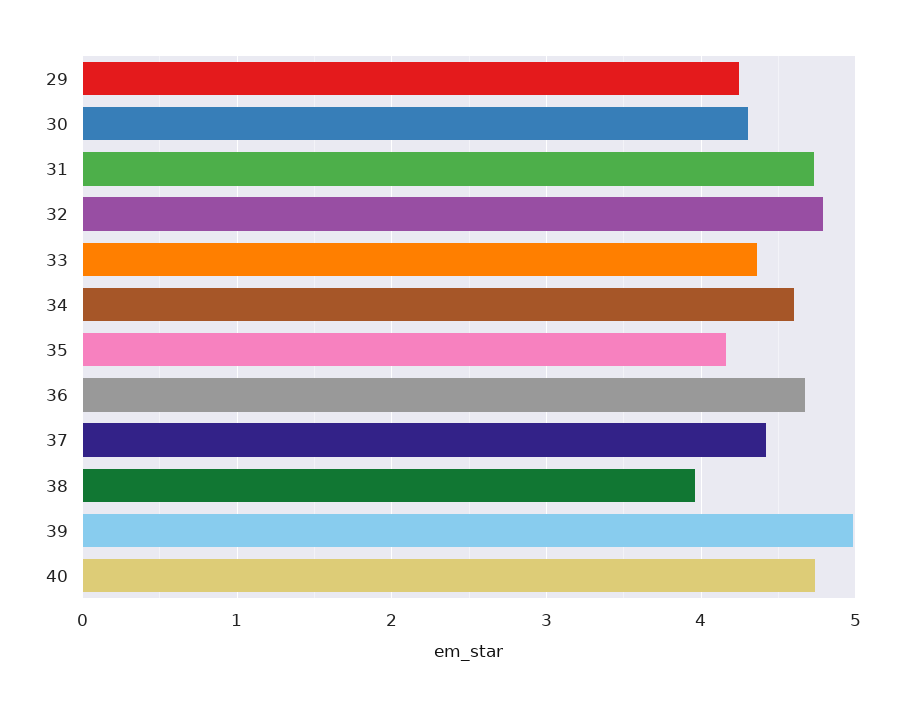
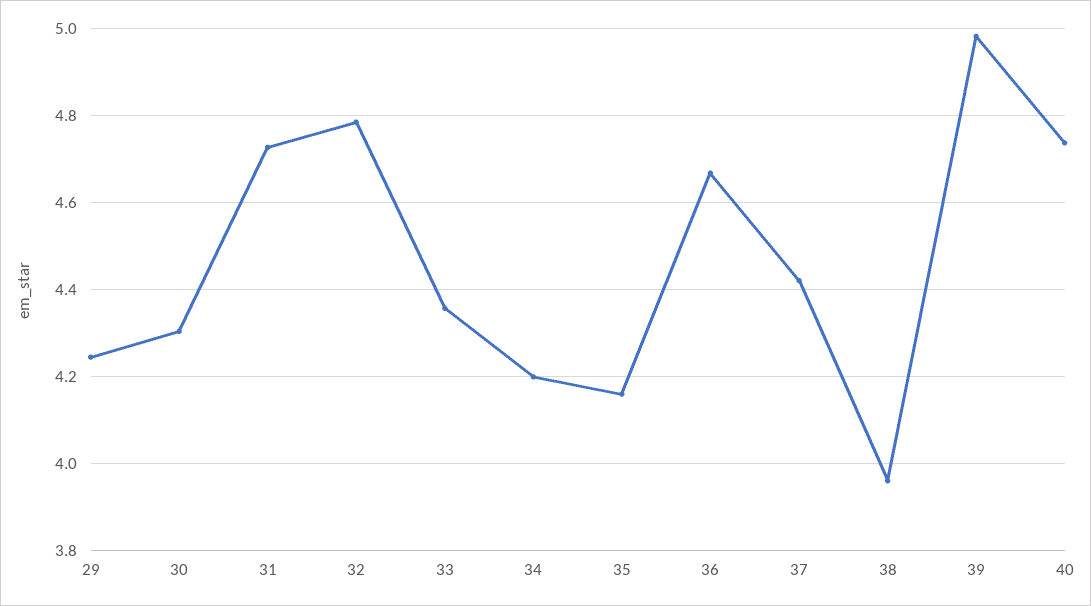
34: 4.6 -> 4.2

